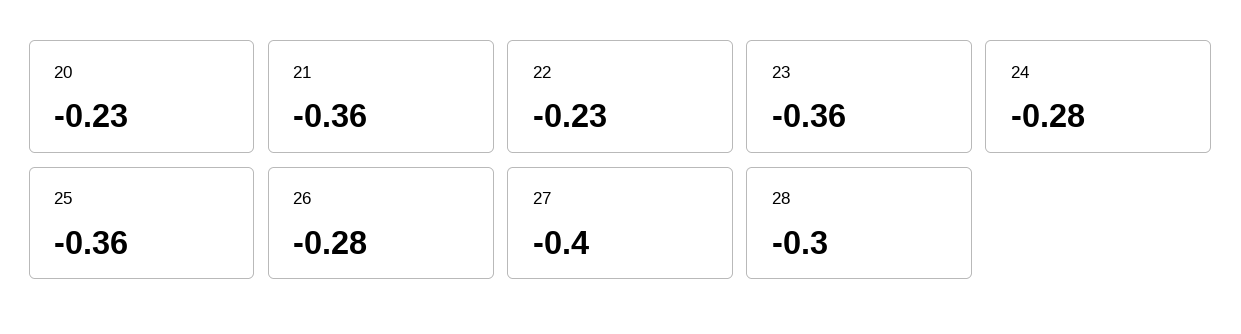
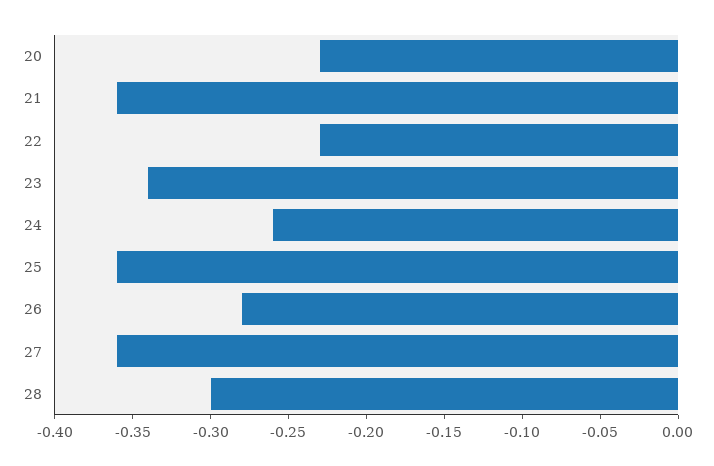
23: -0.36 -> -0.34
24: -0.28 -> -0.26
27: -0.4 -> -0.36

